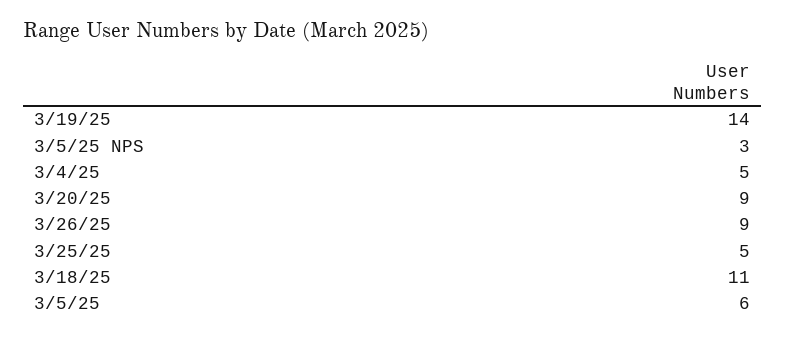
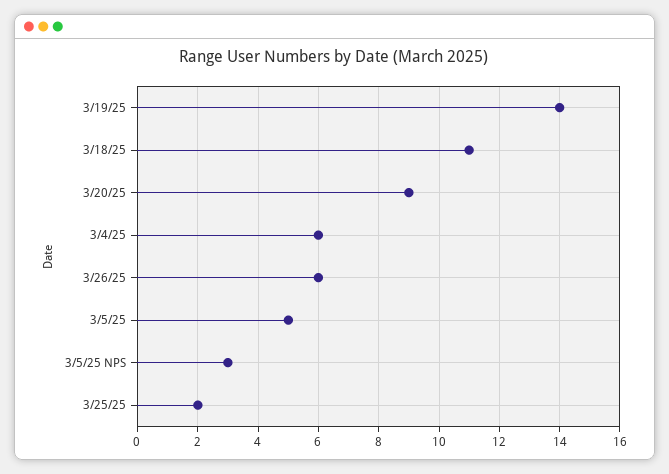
3/4/25: 5 -> 6
3/26/25: 9 -> 6
3/25/25: 5 -> 2
3/5/25: 6 -> 5

